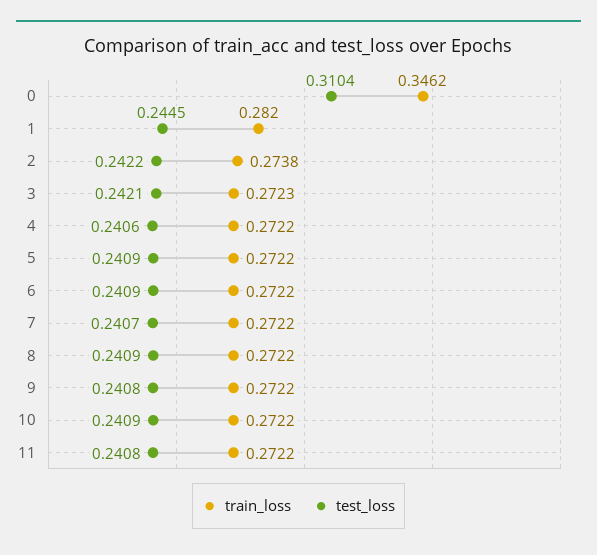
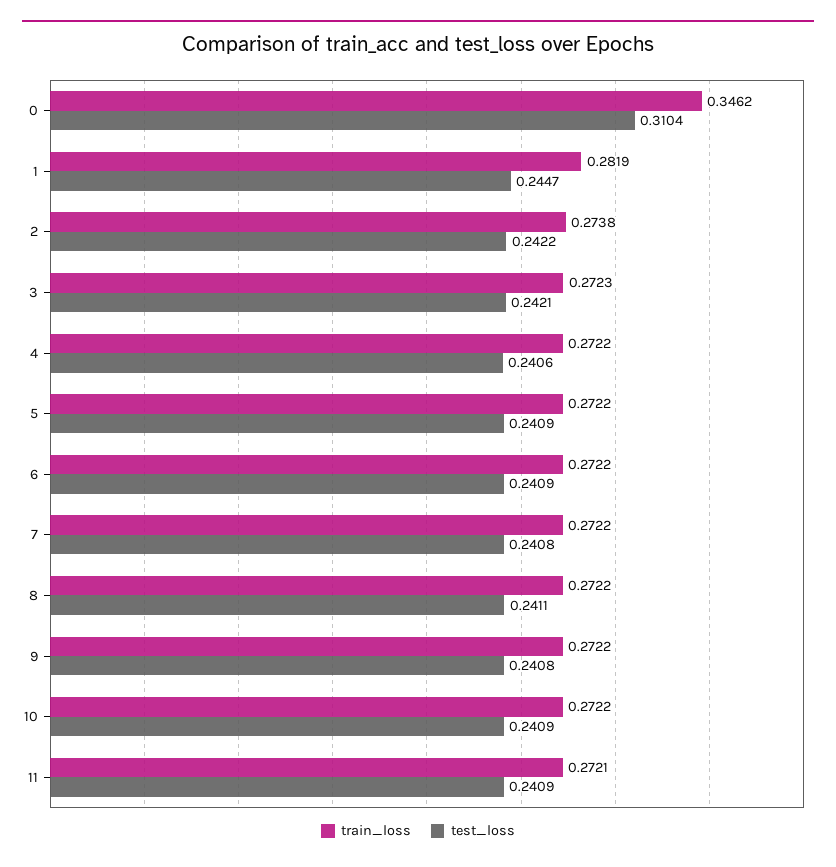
train_loss, 1: 0.282 -> 0.2819
test_loss, 1: 0.2445 -> 0.2447
test_loss, 7: 0.2407 -> 0.2408
test_loss, 8: 0.2409 -> 0.2411
train_loss, 11: 0.2722 -> 0.2721
test_loss, 11: 0.2408 -> 0.2409

